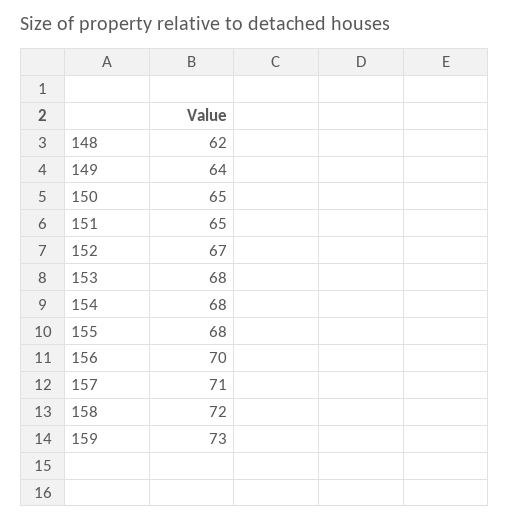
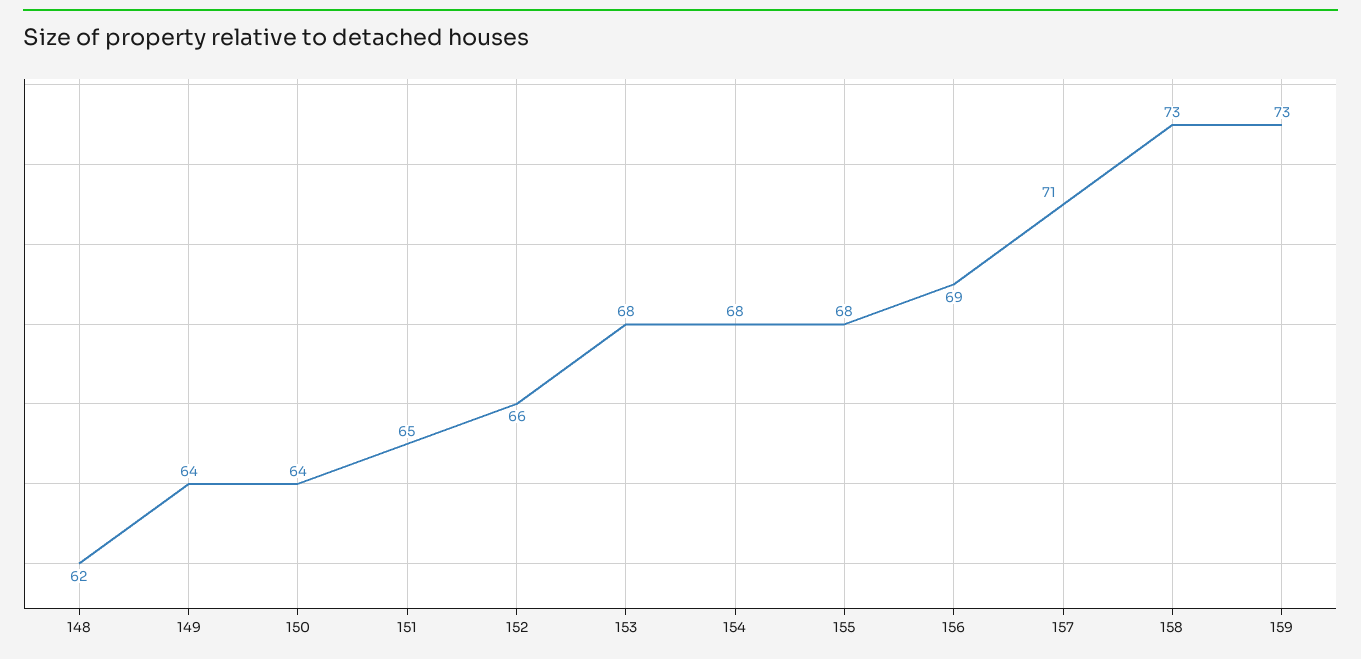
150: 65 -> 64
152: 67 -> 66
156: 70 -> 69
158: 72 -> 73

